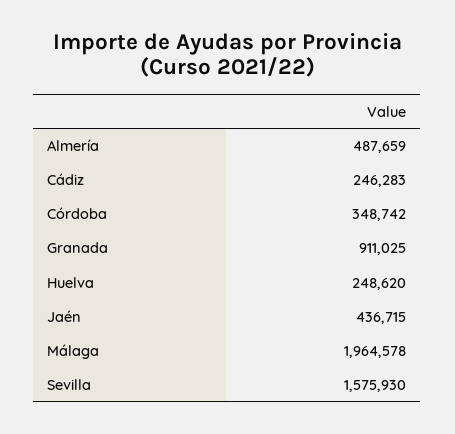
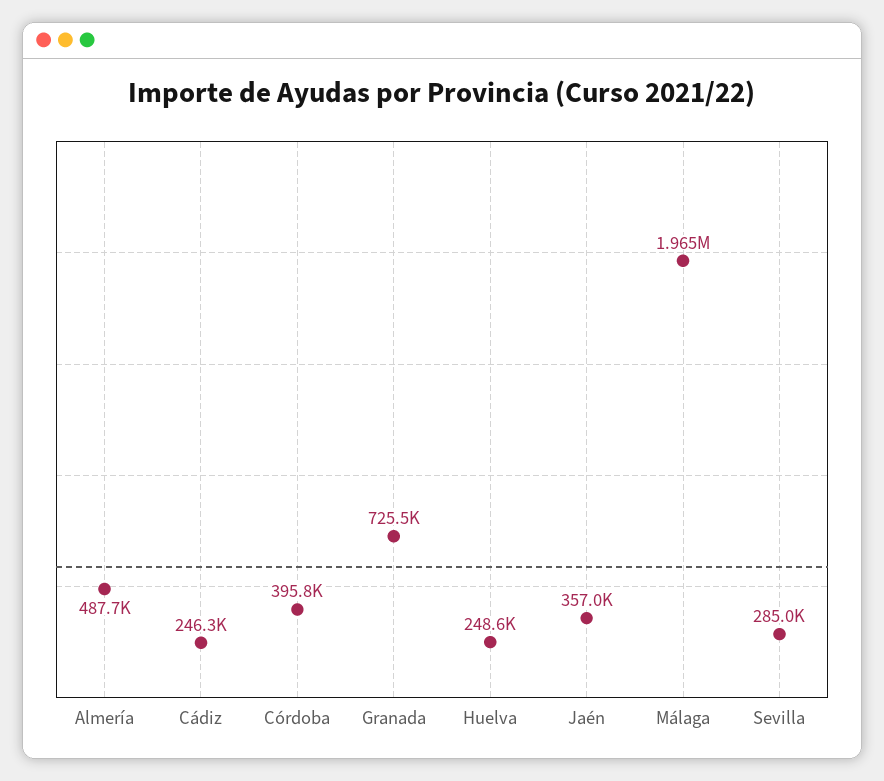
Córdoba: 348742 -> 395800
Granada: 911025 -> 725500
Jaén: 436715 -> 357000
Sevilla: 1575930 -> 285000

